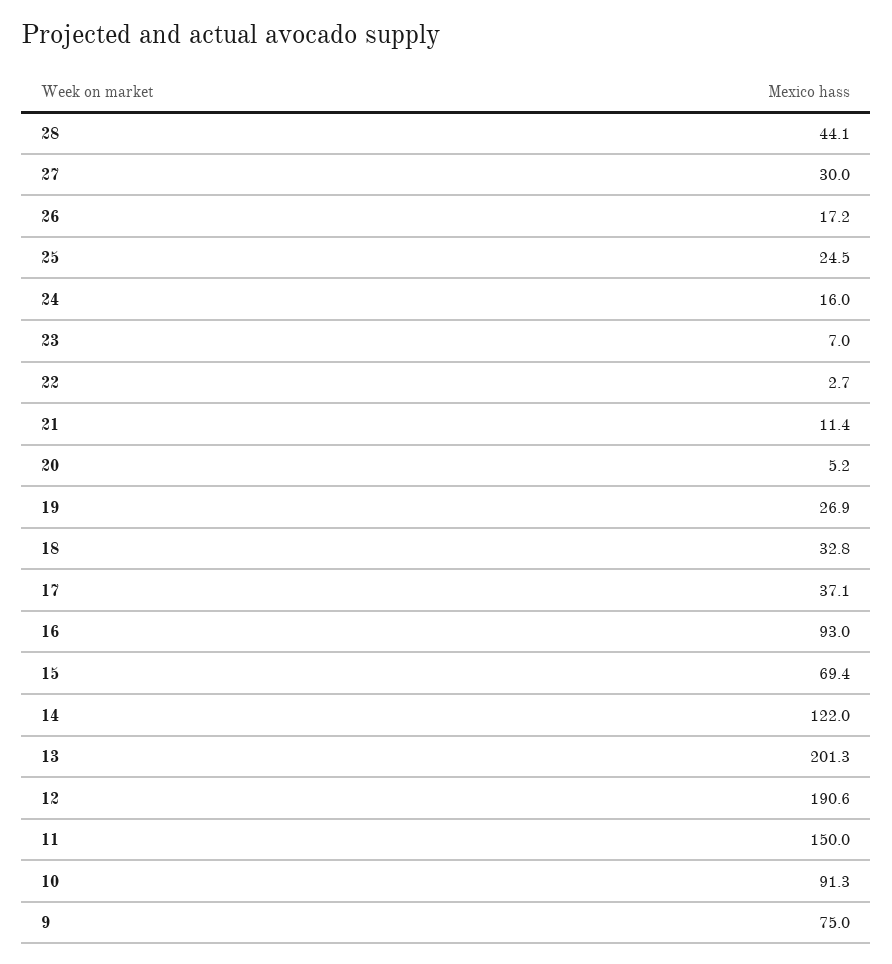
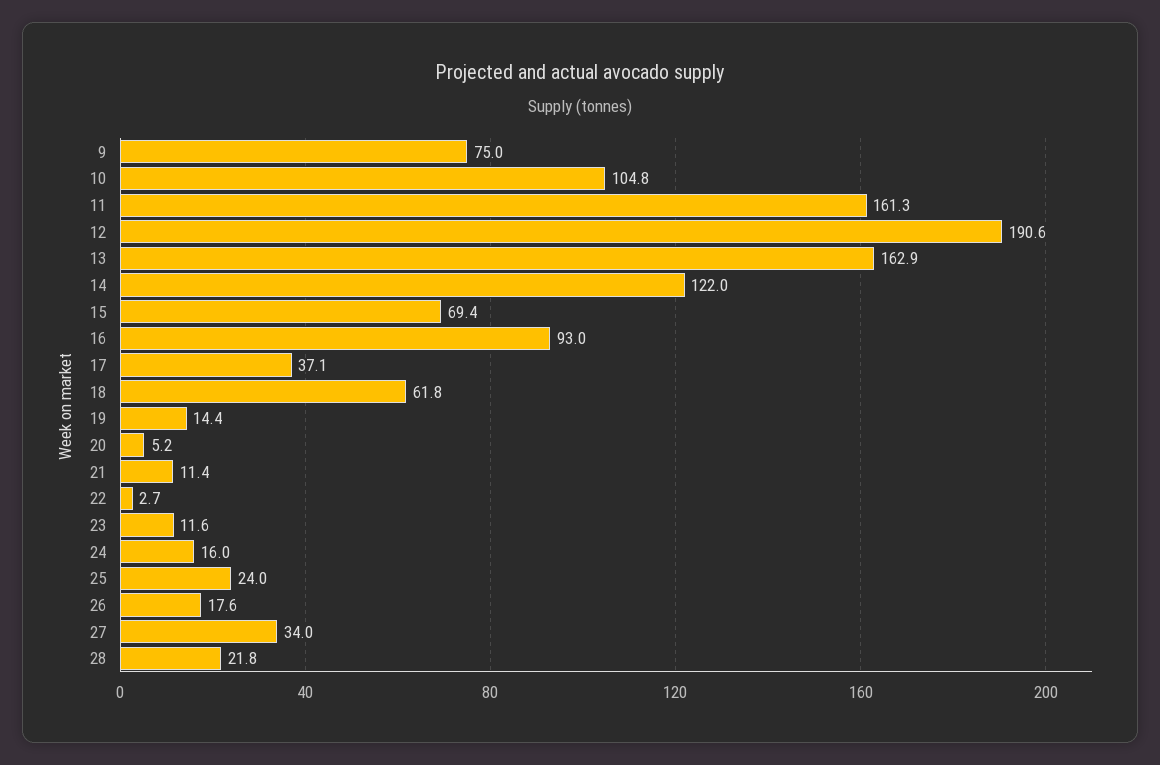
28: 44.1 -> 21.8
27: 30 -> 34
26: 17.2 -> 17.6
25: 24.5 -> 24
23: 7 -> 11.6
19: 26.9 -> 14.4
18: 32.8 -> 61.8
13: 201.3 -> 162.9
11: 150 -> 161.3
10: 91.3 -> 104.8

